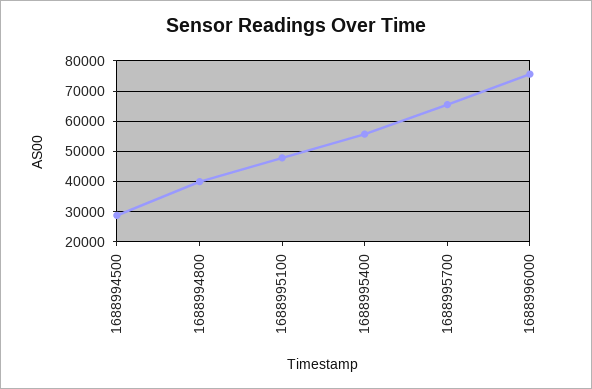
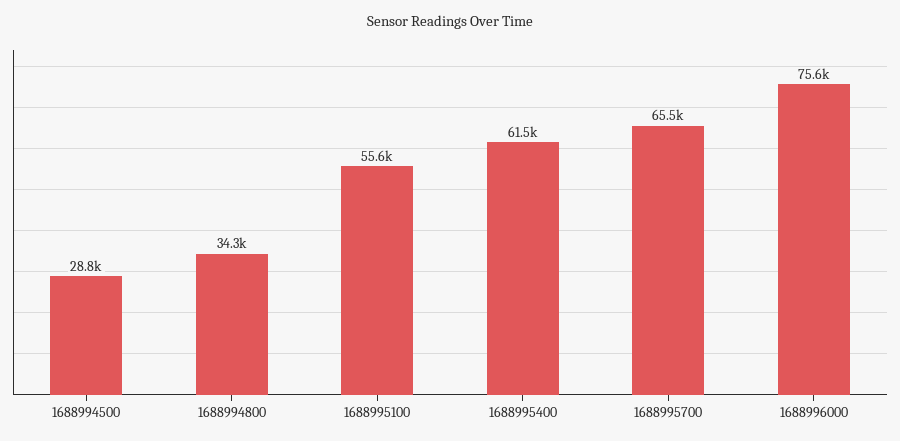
1688994800: 40000 -> 34300
1688995100: 48000 -> 55600
1688995400: 56000 -> 61500

